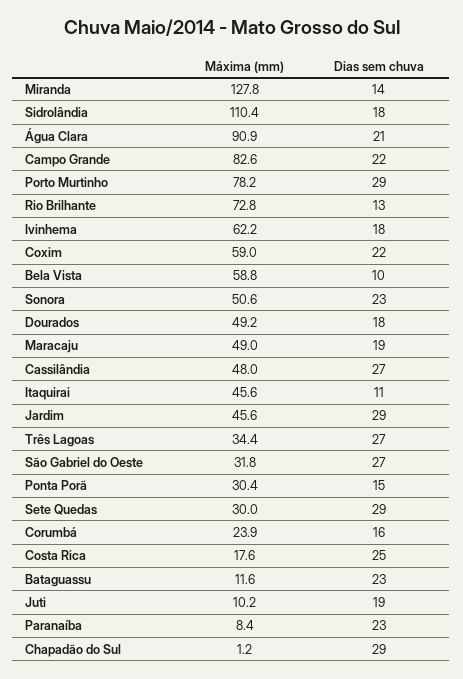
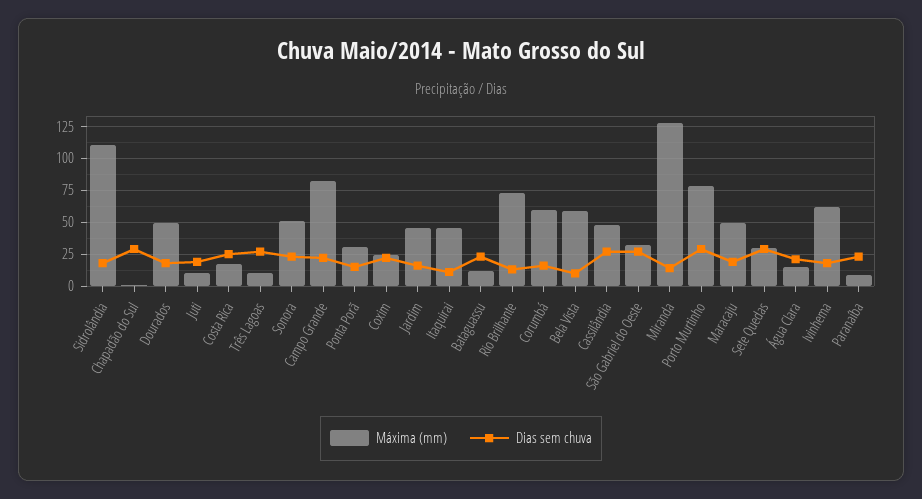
Máxima (mm), Água Clara: 90.9 -> 15
Máxima (mm), Coxim: 59 -> 25
Dias sem chuva, Jardim: 29 -> 15
Máxima (mm), Três Lagoas: 34.4 -> 10
Máxima (mm), Corumbá: 23.9 -> 60

